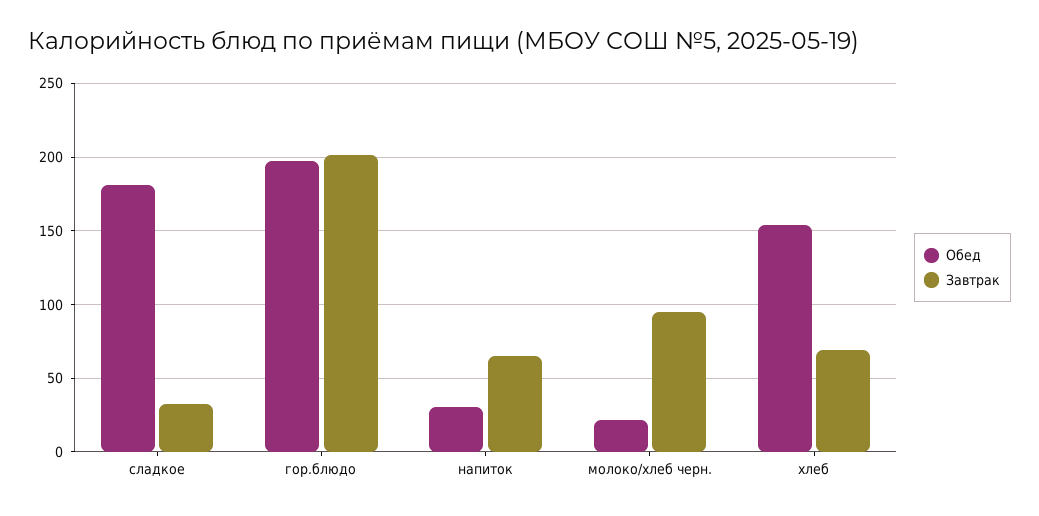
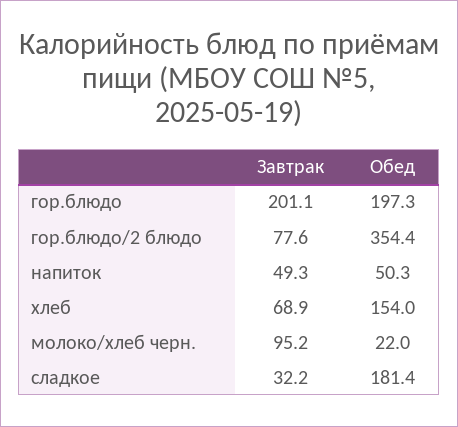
Обед, напиток: 30 -> 50.3
Завтрак, напиток: 65 -> 49.3
Завтрак, гор.блюдо/2 блюдо: none -> 77.6
Обед, гор.блюдо/2 блюдо: none -> 354.4

